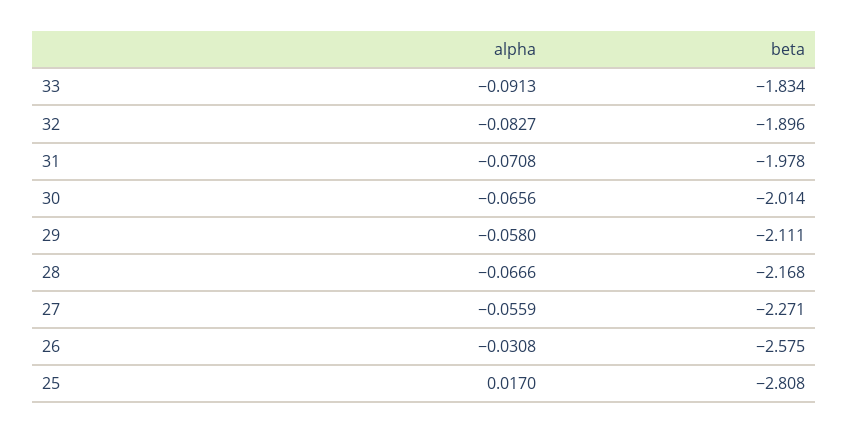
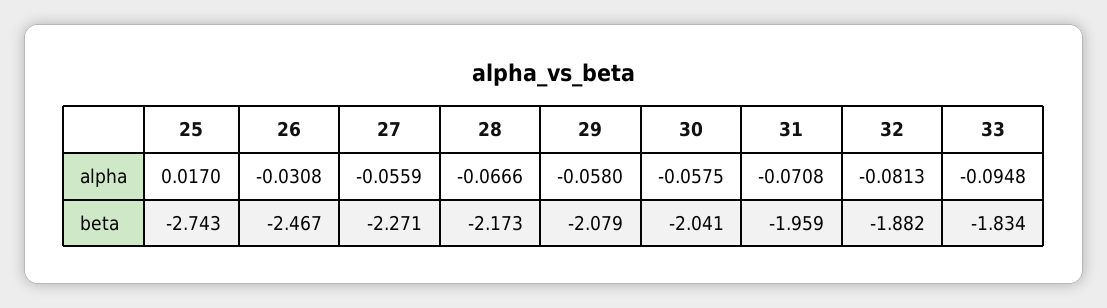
alpha, 33: -0.0913 -> -0.0948
alpha, 32: -0.0827 -> -0.0813
beta, 32: -1.896 -> -1.882
beta, 31: -1.978 -> -1.959
alpha, 30: -0.0656 -> -0.0575
beta, 30: -2.014 -> -2.041
beta, 29: -2.111 -> -2.079
beta, 28: -2.168 -> -2.173
beta, 26: -2.575 -> -2.467
beta, 25: -2.808 -> -2.743

